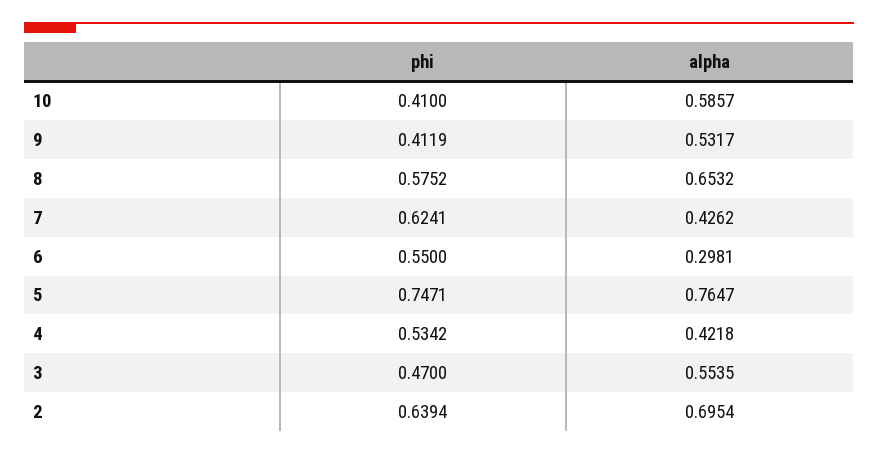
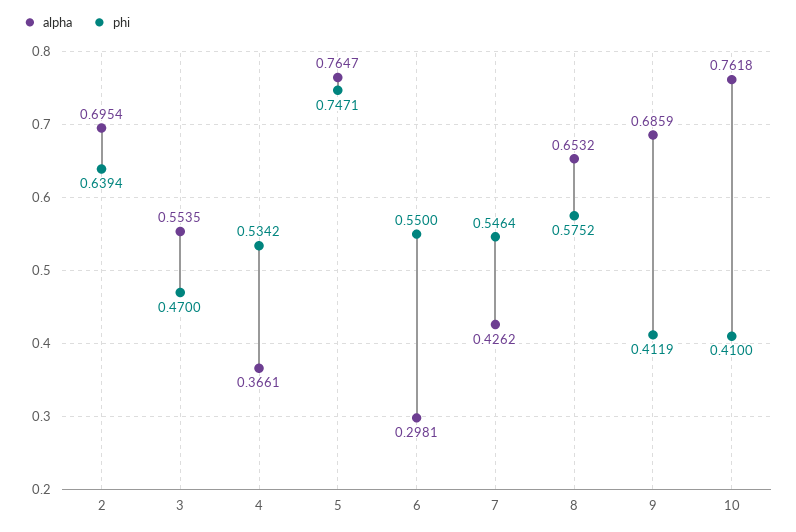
alpha, 10: 0.5857 -> 0.7618
alpha, 9: 0.5317 -> 0.6859
phi, 7: 0.6241 -> 0.5464
alpha, 4: 0.4218 -> 0.3661

